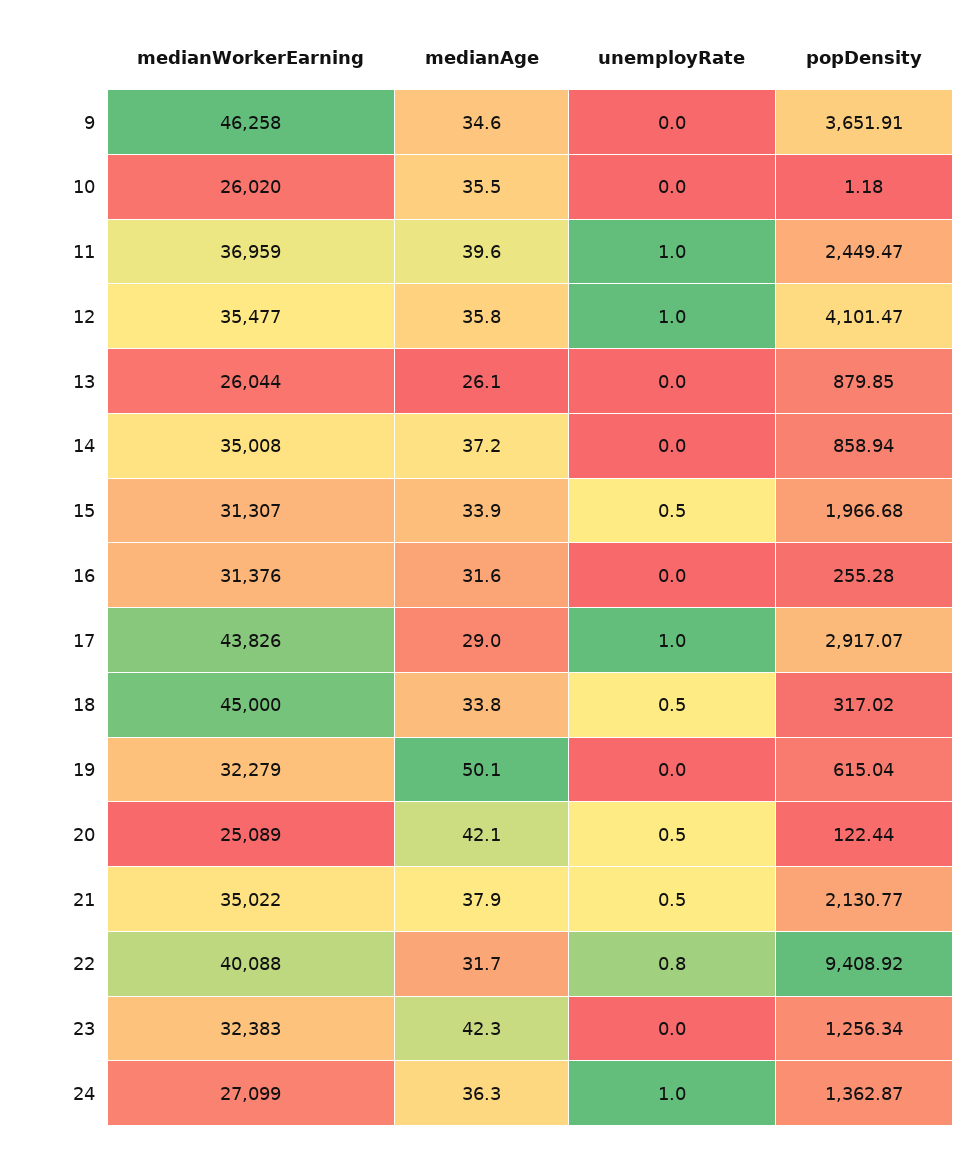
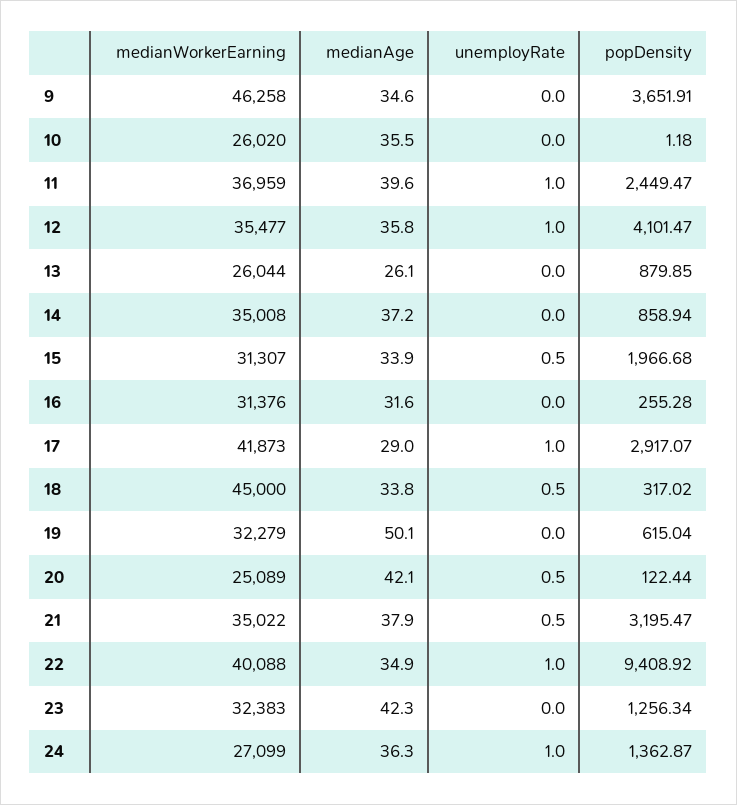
medianWorkerEarning, 17: 43826 -> 41873
popDensity, 21: 2130.77 -> 3195.47
medianAge, 22: 31.7 -> 34.9
unemployRate, 22: 0.8 -> 1

